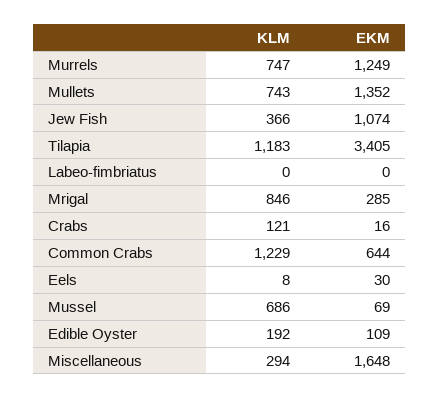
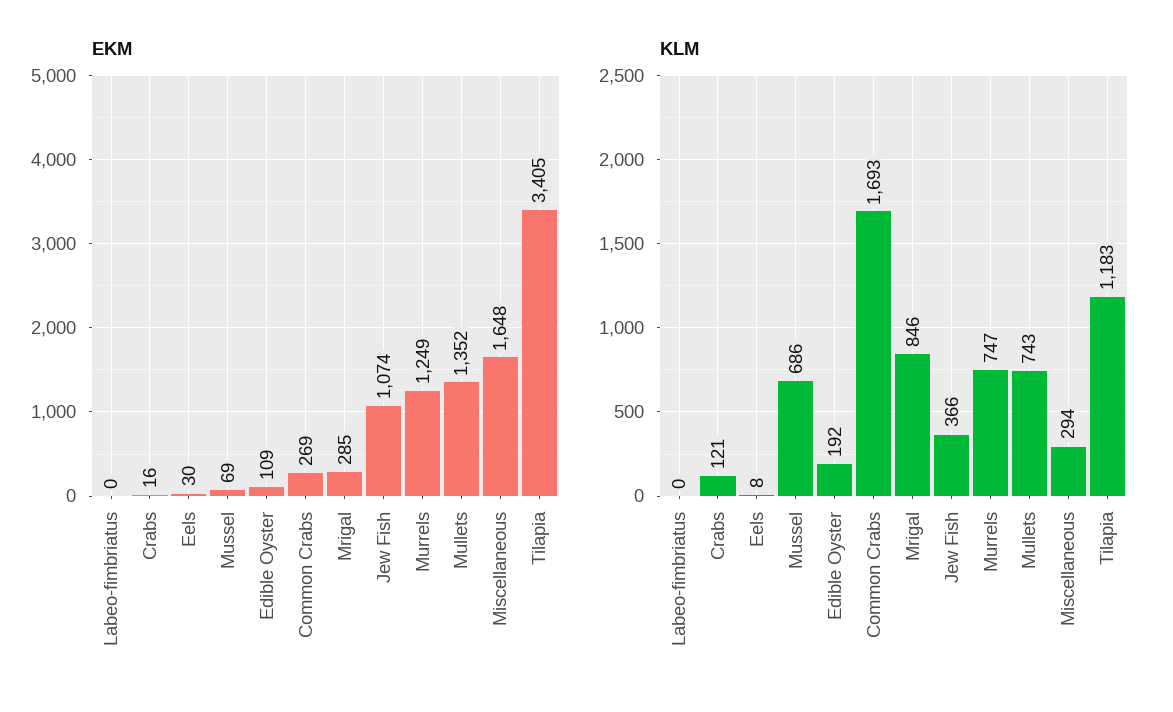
KLM, Common Crabs: 1229 -> 1693
EKM, Common Crabs: 644 -> 269

